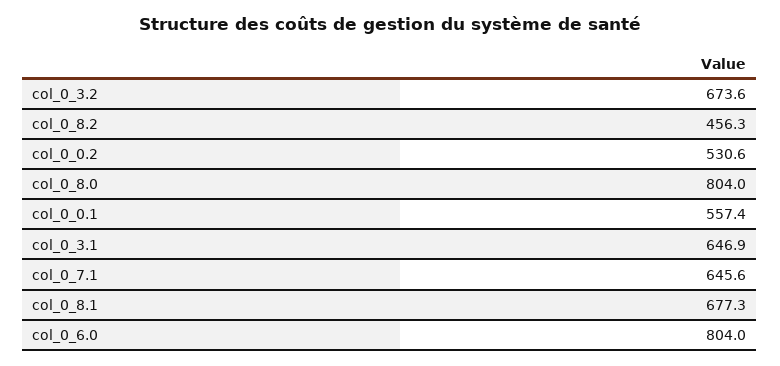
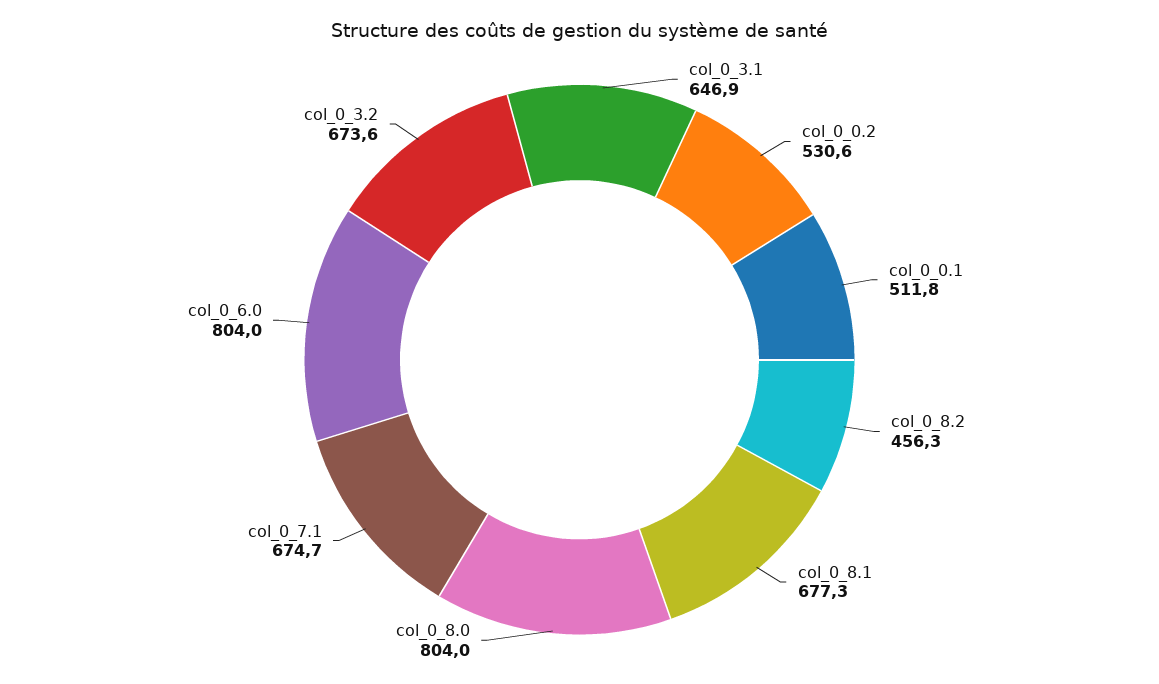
col_0_0.1: 557.4 -> 511.8
col_0_7.1: 645.6 -> 674.7

